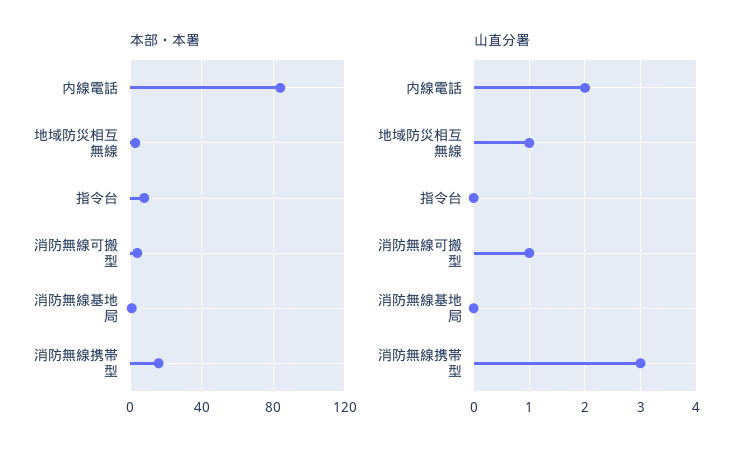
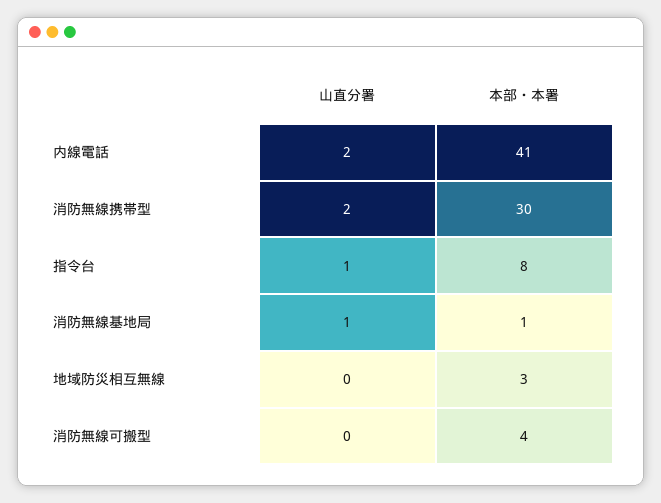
本部・本署, 内線電話: 85 -> 41
本部・本署, 消防無線携帯型: 15 -> 30
山直分署, 地域防災相互無線: 1 -> 0
山直分署, 指令台: 0 -> 1
山直分署, 消防無線可搬型: 1 -> 0
山直分署, 消防無線基地局: 0 -> 1
山直分署, 消防無線携帯型: 3 -> 2

